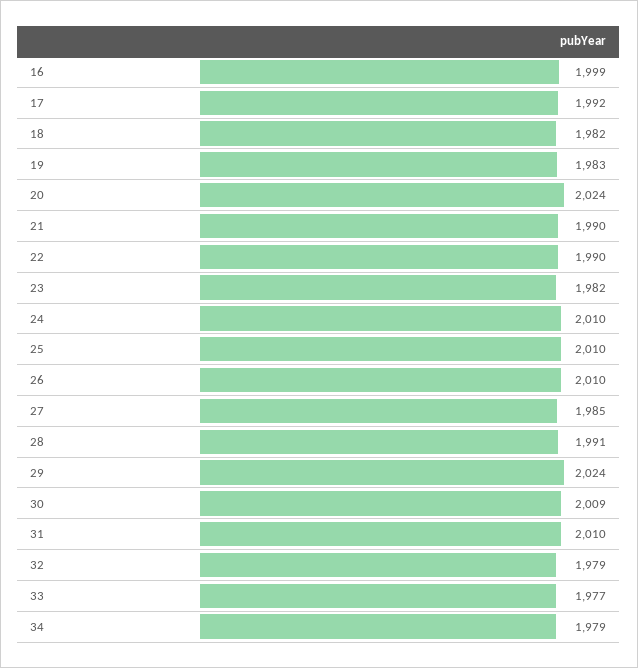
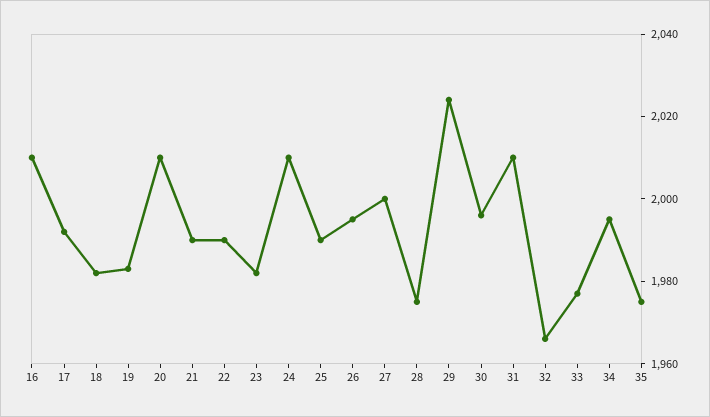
16: 1999 -> 2010
20: 2024 -> 2010
25: 2010 -> 1990
26: 2010 -> 1995
27: 1985 -> 2000
28: 1991 -> 1975
30: 2009 -> 1995
32: 1979 -> 1965
34: 1979 -> 1995
35: none -> 1975

